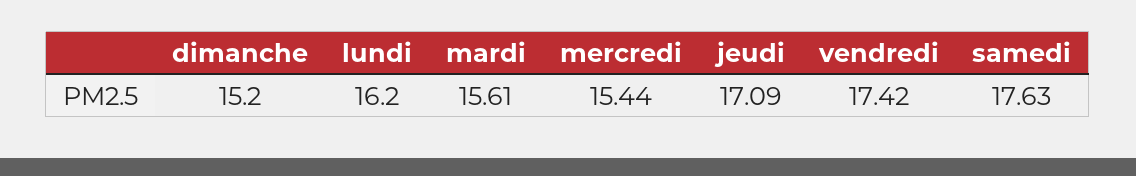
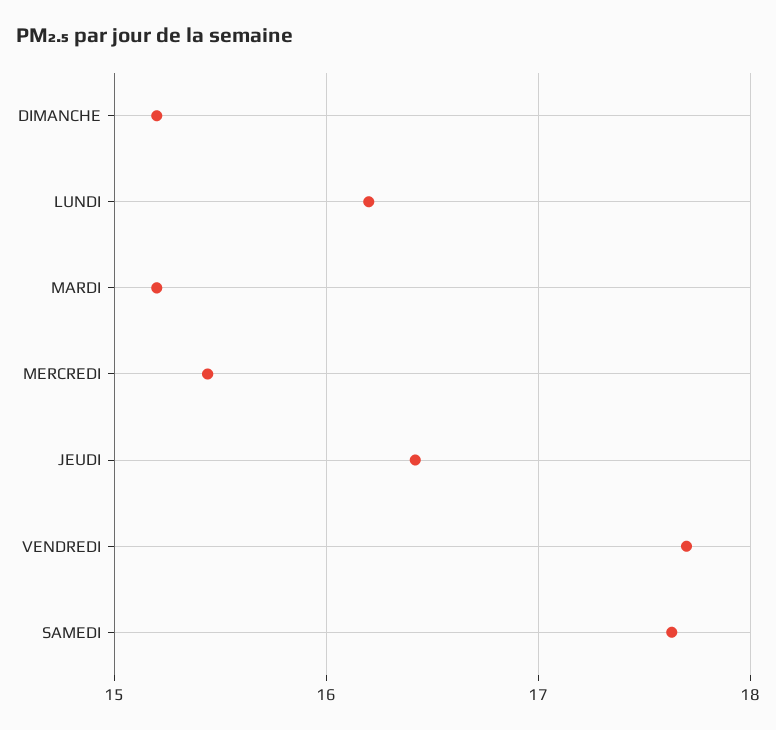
mardi: 15.61 -> 15.2
jeudi: 17.09 -> 16.4
vendredi: 17.42 -> 17.7

